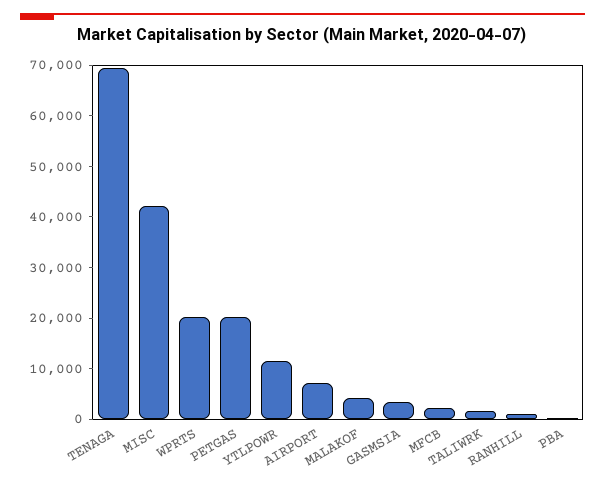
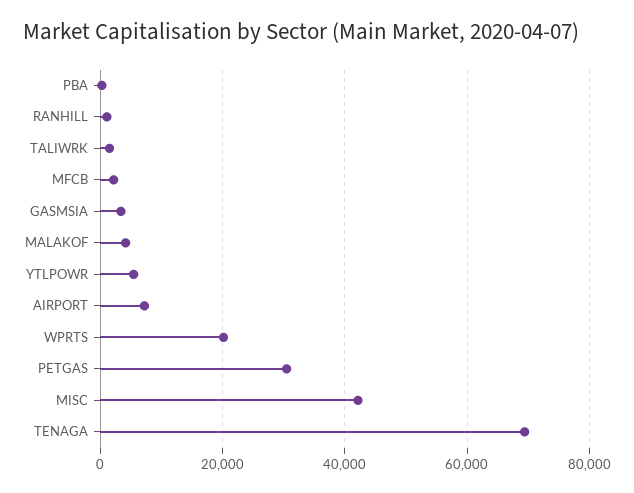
PETGAS: 20000 -> 30000
YTLPOWR: 12000 -> 6000

